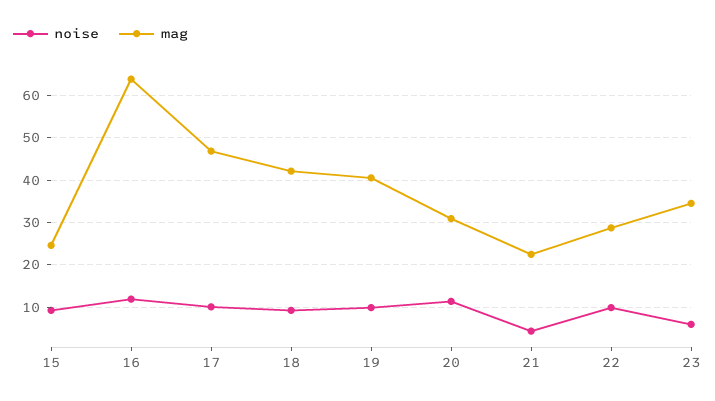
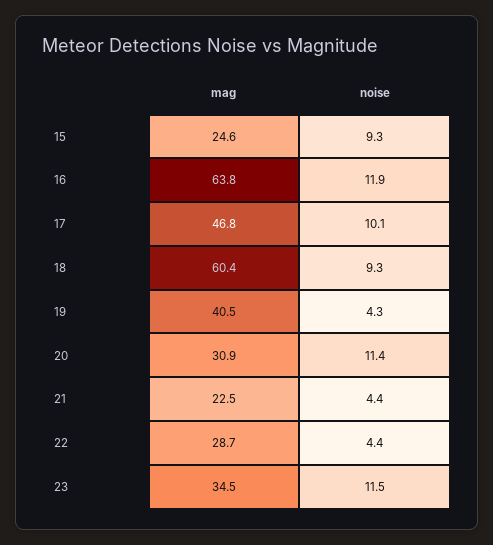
mag, 18: 42 -> 60.4
noise, 19: 10 -> 4.3
noise, 22: 10 -> 4.4
noise, 23: 6 -> 11.5

